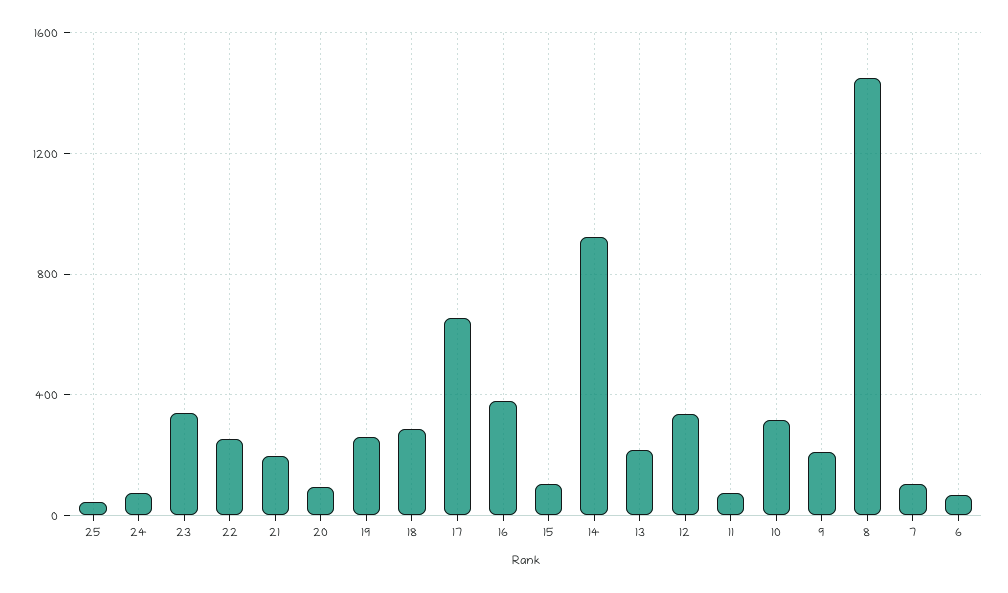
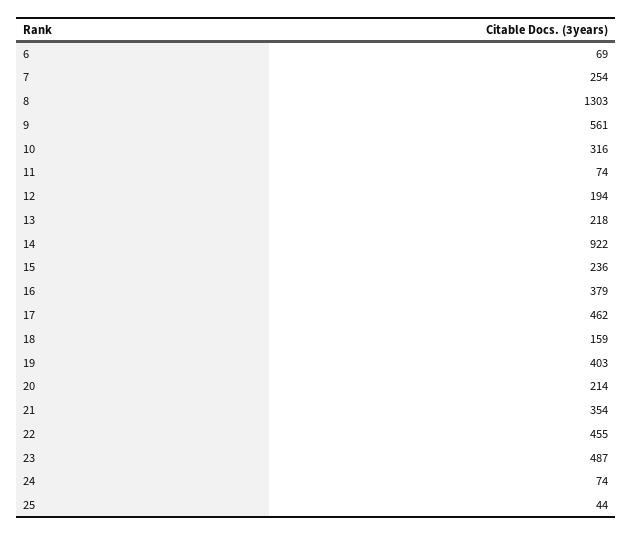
23: 350 -> 487
22: 250 -> 455
21: 200 -> 354
20: 100 -> 214
19: 250 -> 403
18: 300 -> 159
17: 650 -> 462
15: 100 -> 236
12: 350 -> 194
9: 200 -> 561
8: 1450 -> 1303
7: 100 -> 254

